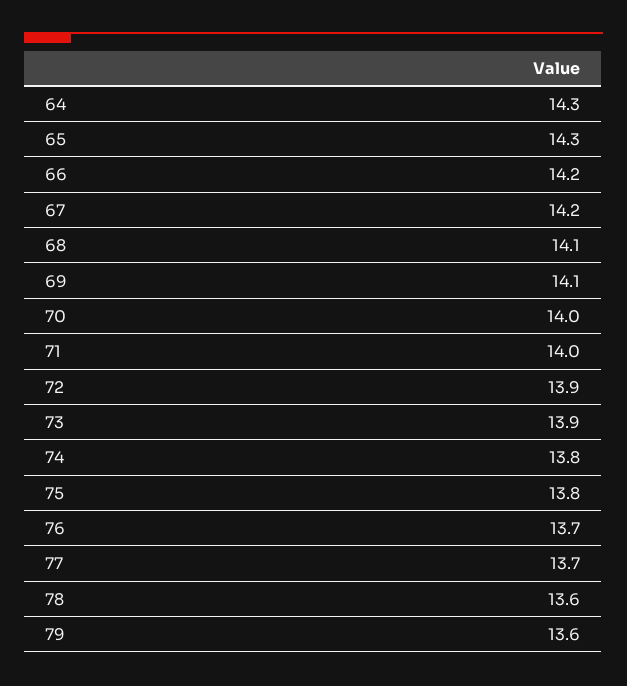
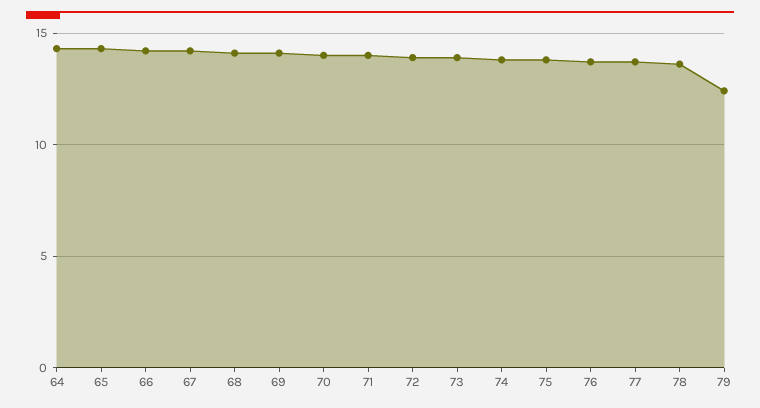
79: 13.6 -> 12.5

